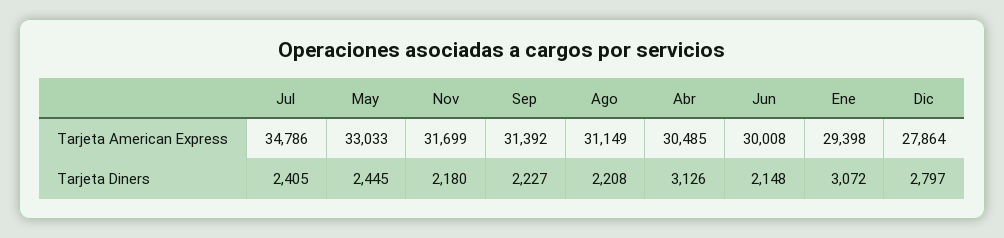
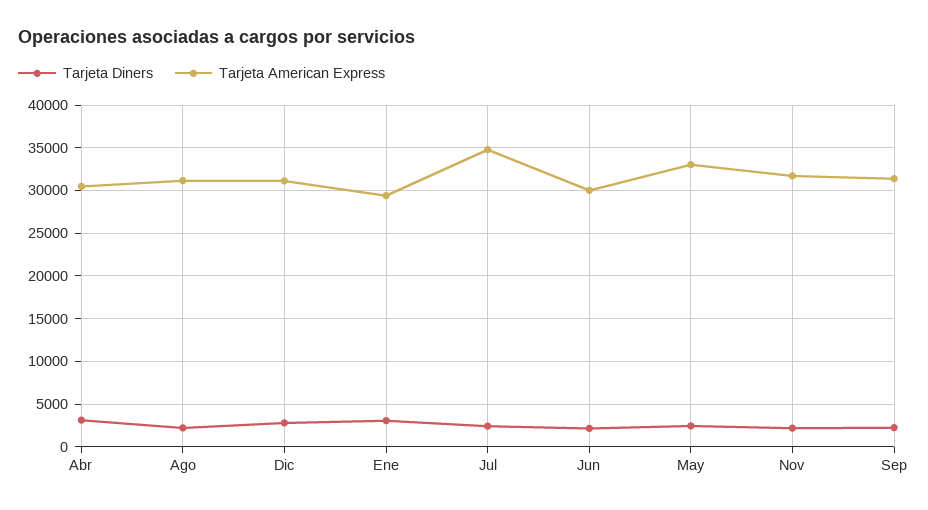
Tarjeta American Express, Dic: 27864 -> 31000

